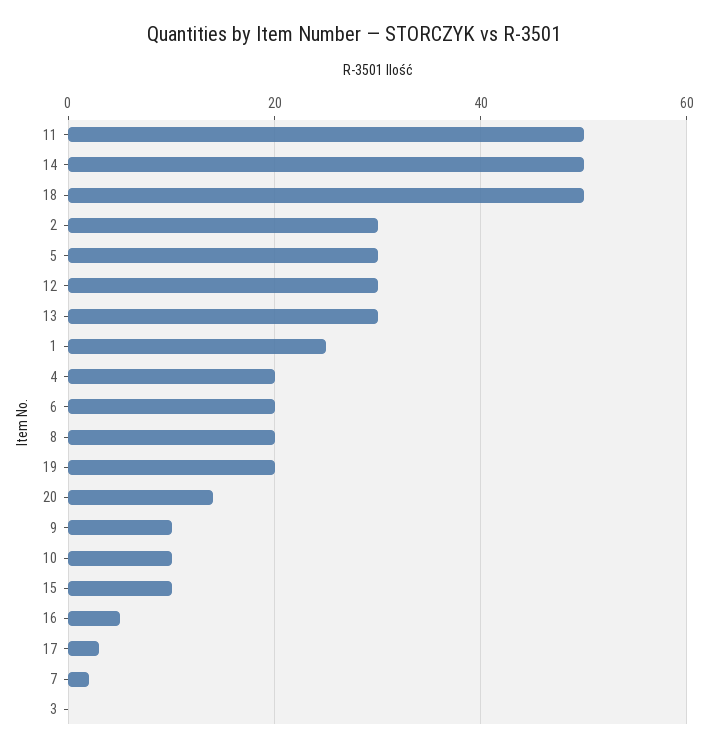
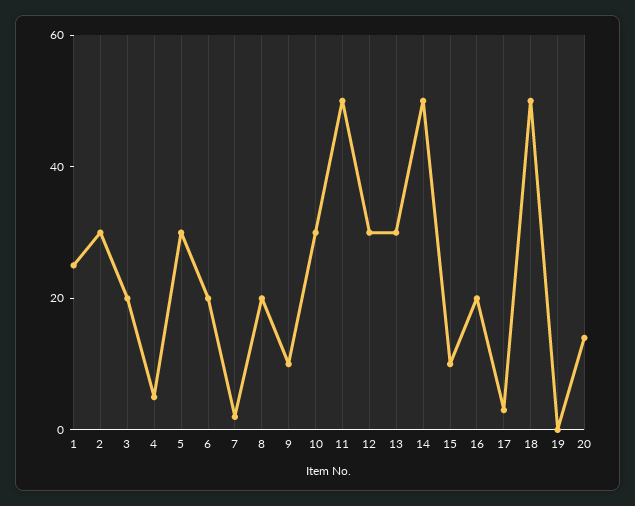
4: 20 -> 5
19: 20 -> 0
10: 10 -> 30
16: 5 -> 20
3: 0 -> 20

